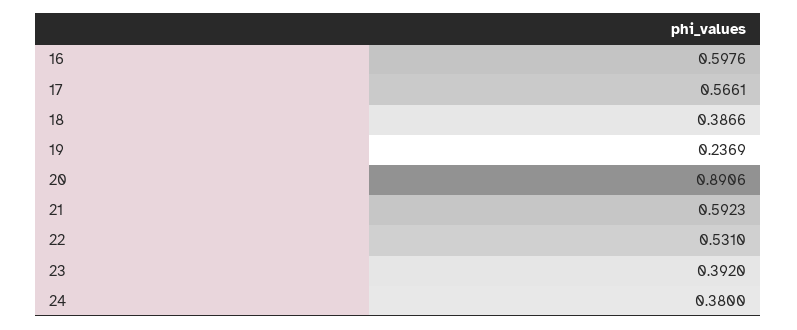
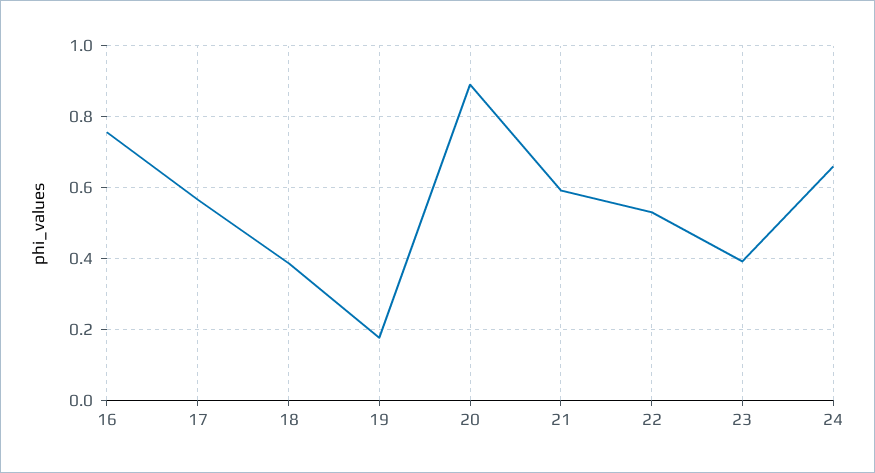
16: 0.5976 -> 0.76
19: 0.2369 -> 0.18
24: 0.38 -> 0.66

